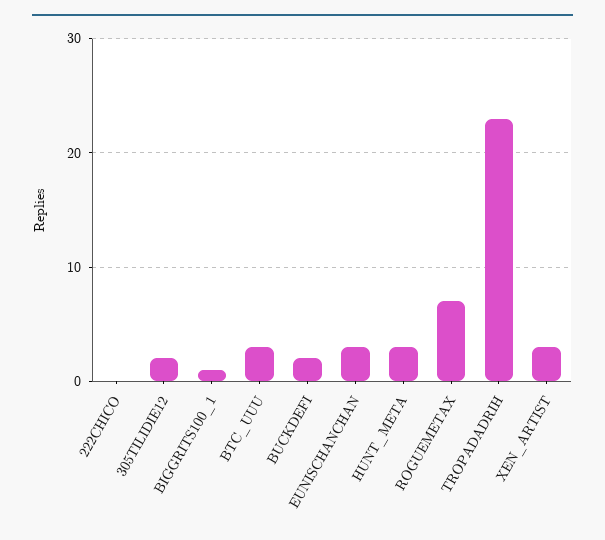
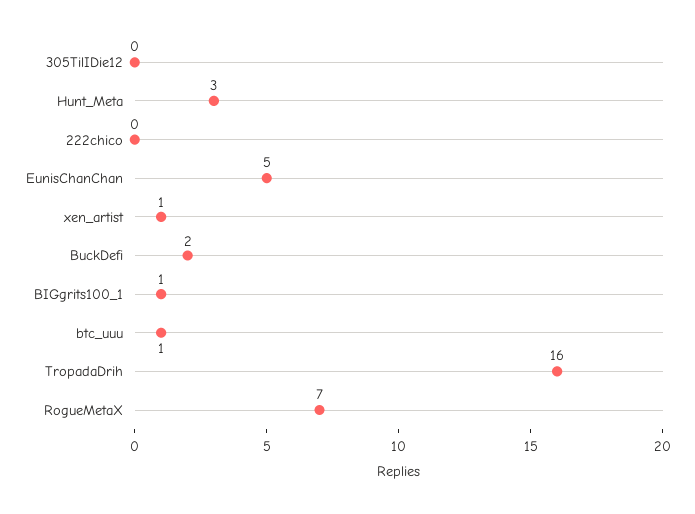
305TILIDIE12: 2 -> 0
BTC_UUU: 3 -> 1
EUNISCHANCHAN: 3 -> 5
TROPADADRIH: 23 -> 16
XEN_ARTIST: 3 -> 1

